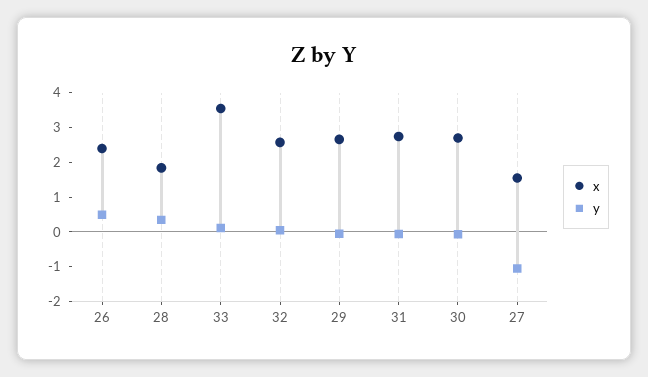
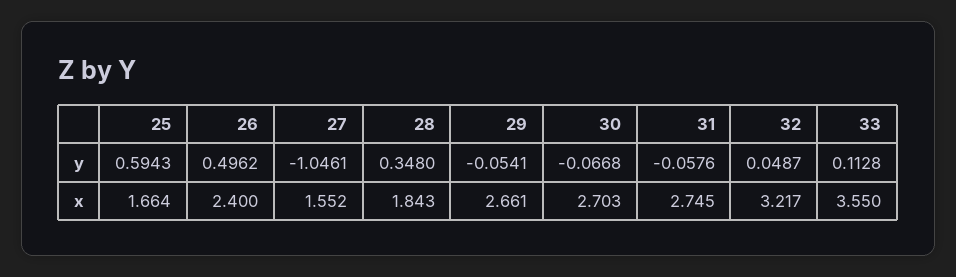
x, 32: 2.5 -> 3.217
y, 25: none -> 0.5943
x, 25: none -> 1.664

